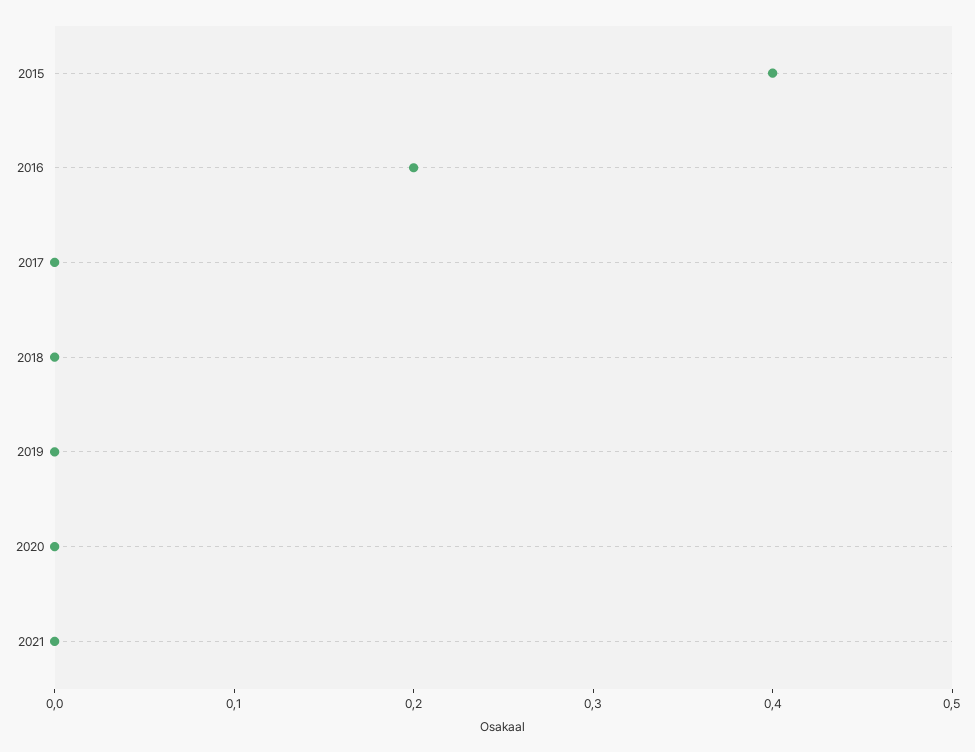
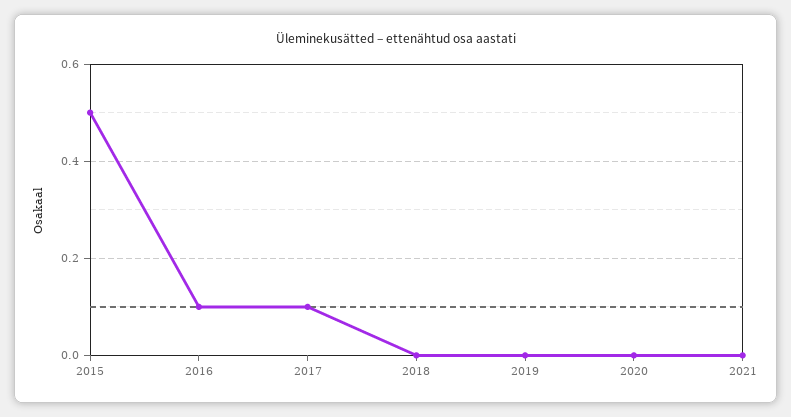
2015: 0.4 -> 0.5
2016: 0.2 -> 0.1
2017: 0 -> 0.1

